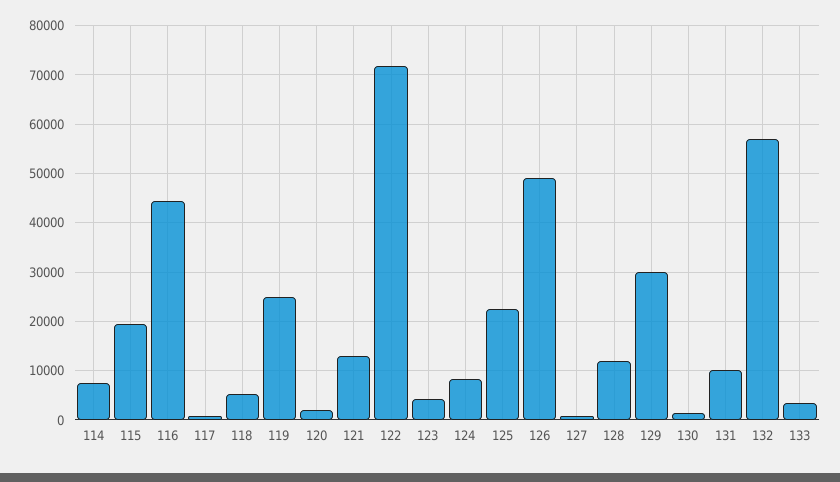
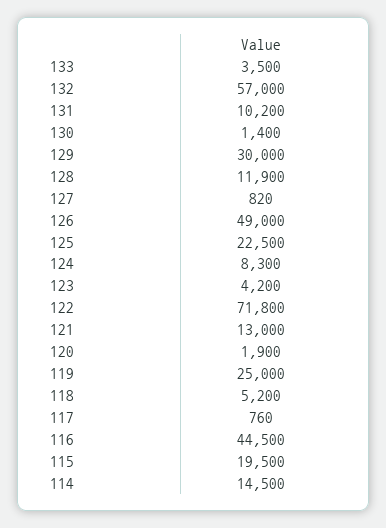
114: 8000 -> 14500

